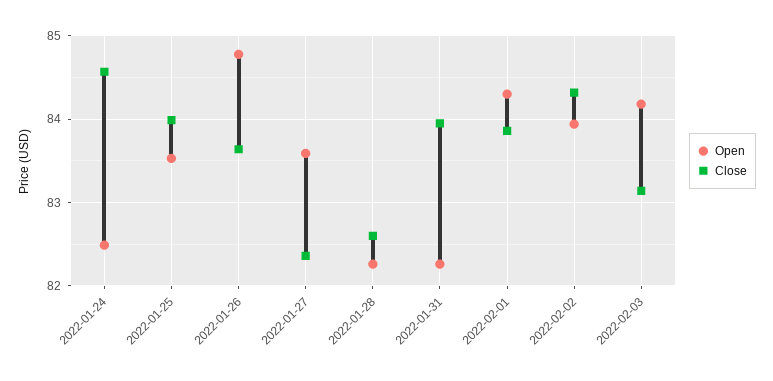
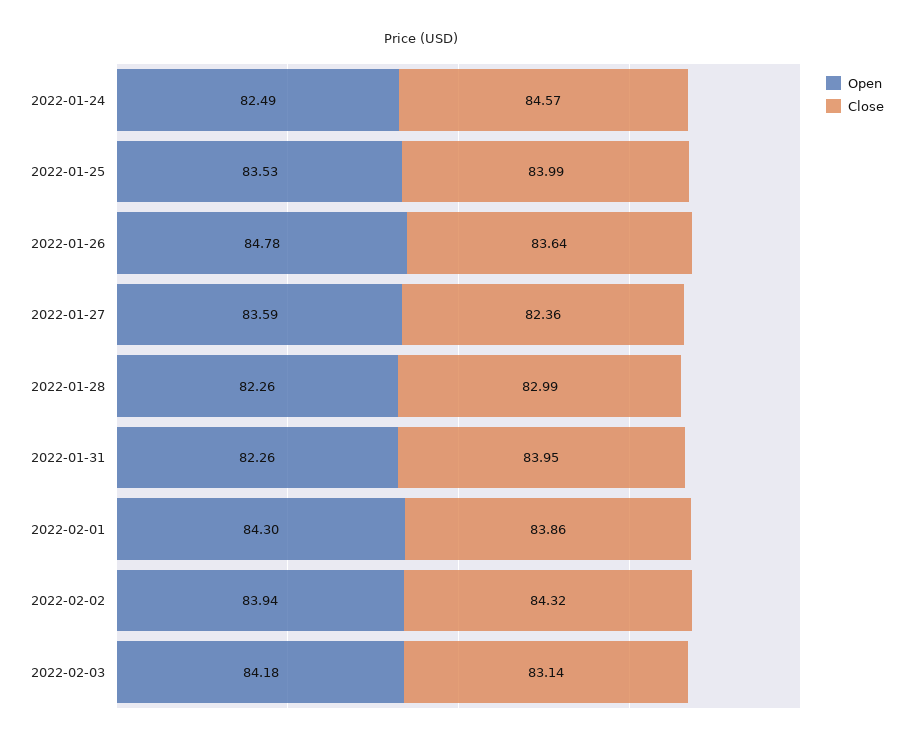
Close, 2022-01-28: 82.6 -> 82.99

